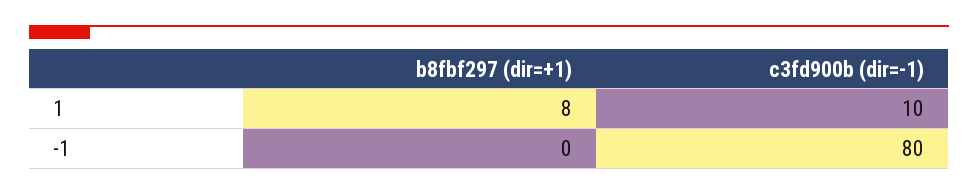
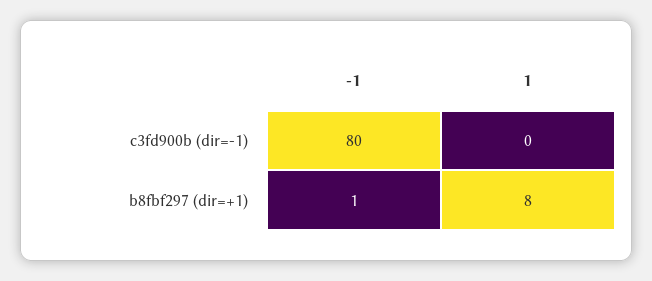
c3fd900b (dir=-1), 1: 10 -> 0
b8fbf297 (dir=+1), -1: 0 -> 1

